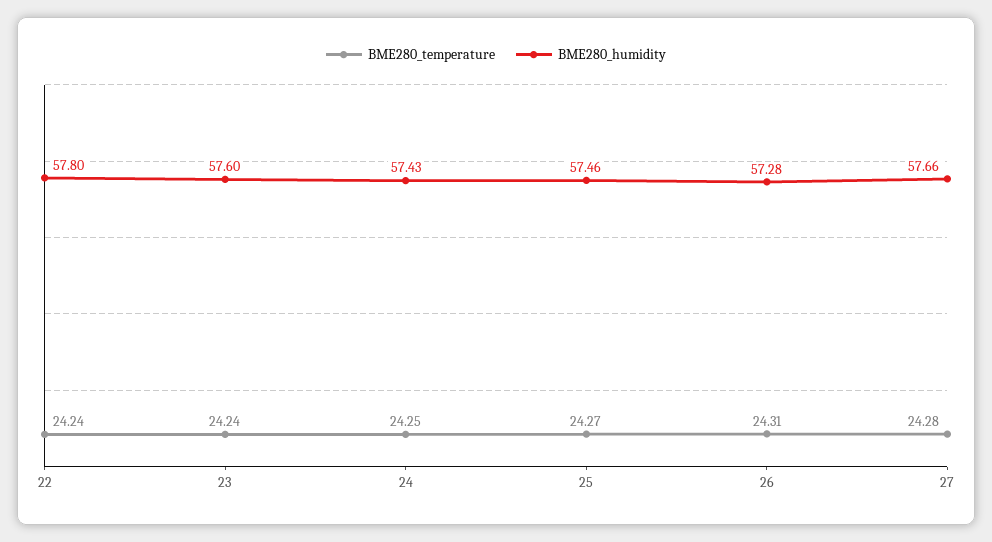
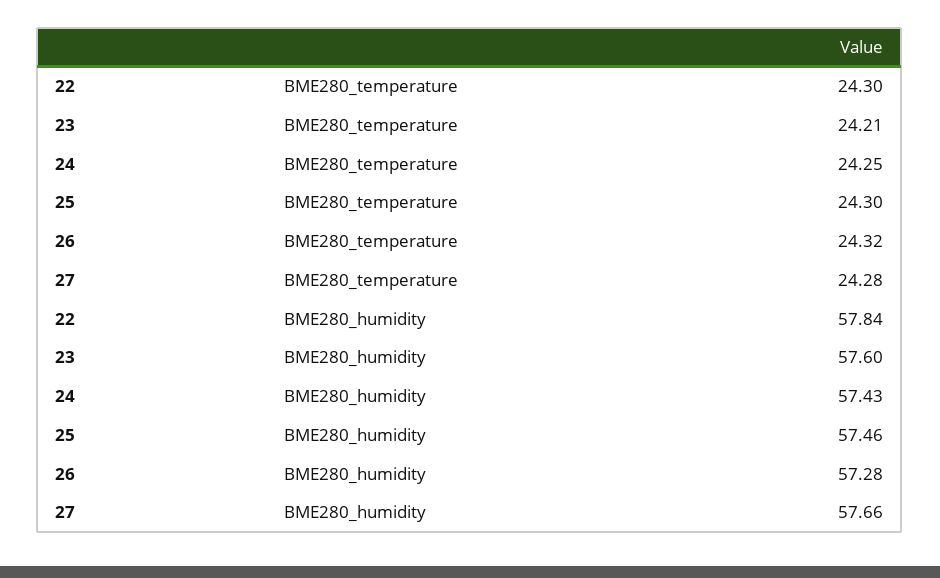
BME280_temperature, 22: 24.24 -> 24.3
BME280_humidity, 22: 57.8 -> 57.84
BME280_temperature, 23: 24.24 -> 24.21
BME280_temperature, 25: 24.27 -> 24.3
BME280_temperature, 26: 24.31 -> 24.32

